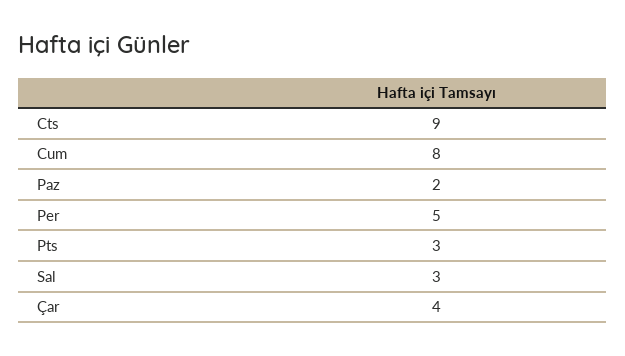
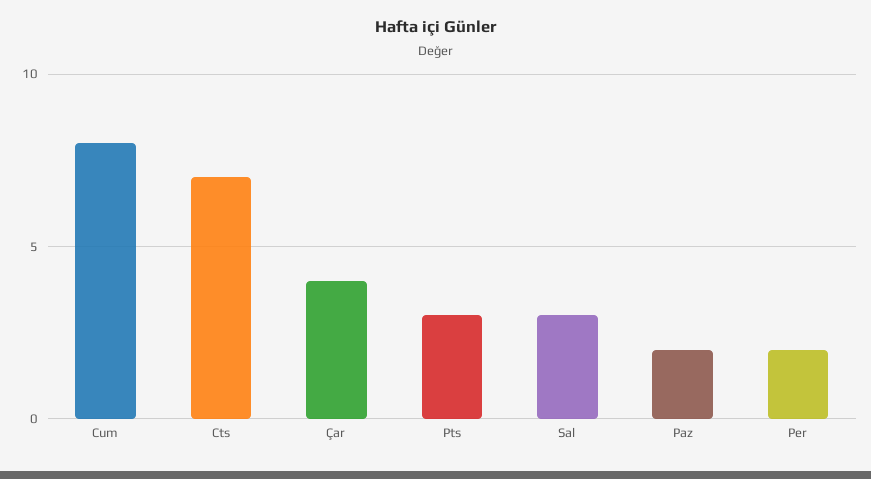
Cts: 9 -> 7
Per: 5 -> 2

